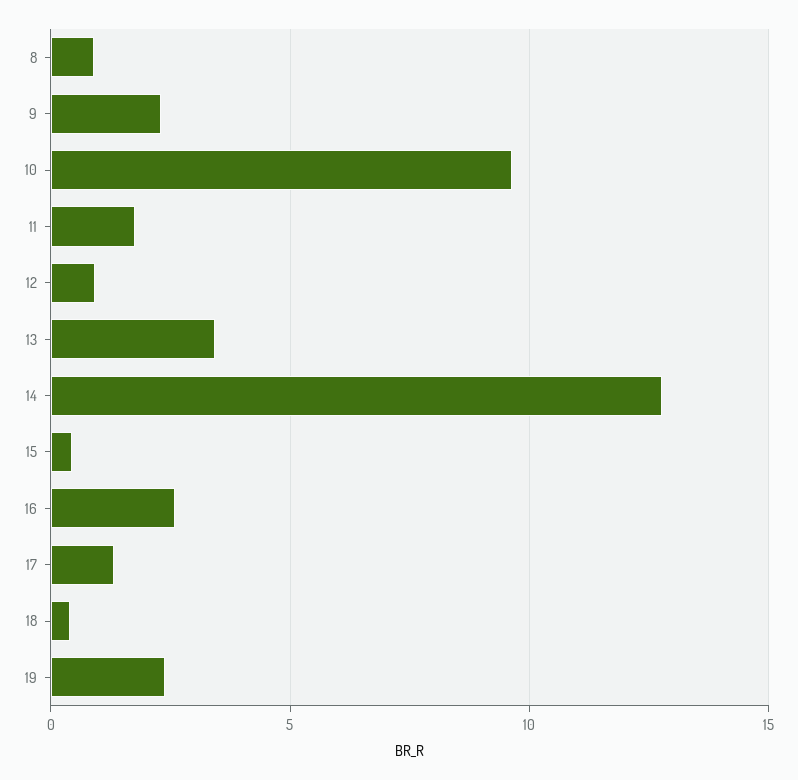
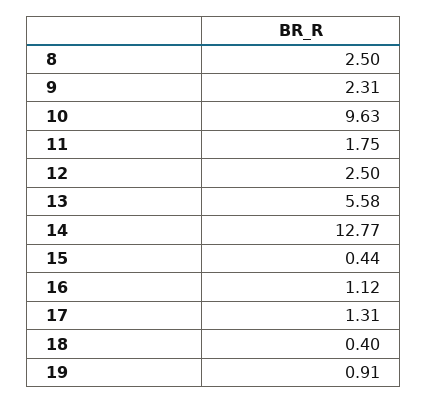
8: 1 -> 2.5
12: 1 -> 2.5
13: 3.5 -> 5.58
16: 2.5 -> 1.12
19: 2.5 -> 0.91

